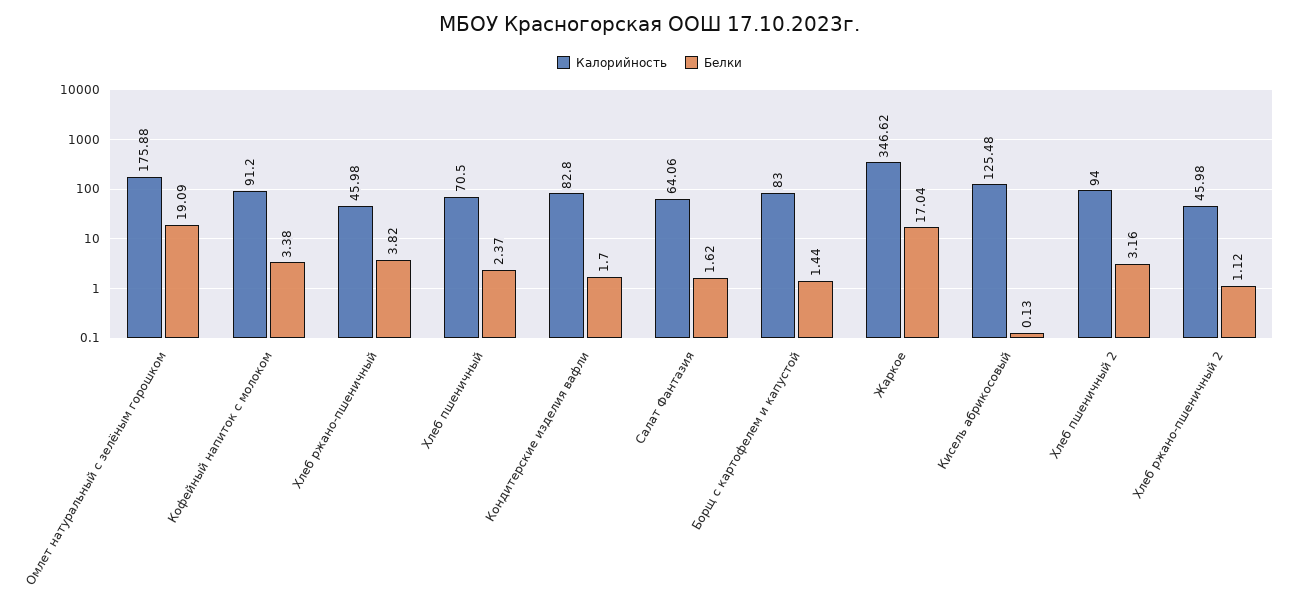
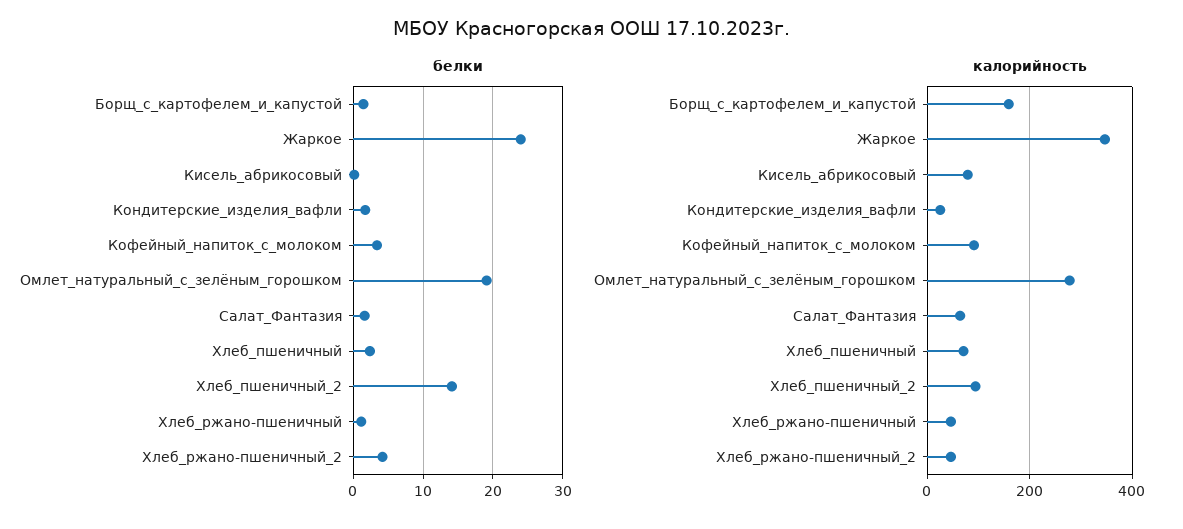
Калорийность, Омлет натуральный с зелёным горошком: 175.88 -> 280
Белки, Хлеб ржано-пшеничный: 3.82 -> 1
Калорийность, Кондитерские изделия вафли: 82.8 -> 20
Калорийность, Борщ с картофелем и капустой: 83 -> 160
Белки, Жаркое: 17.04 -> 24
Калорийность, Кисель абрикосовый: 125.48 -> 80
Белки, Хлеб пшеничный 2: 3.16 -> 14
Белки, Хлеб ржано-пшеничный 2: 1.12 -> 4

